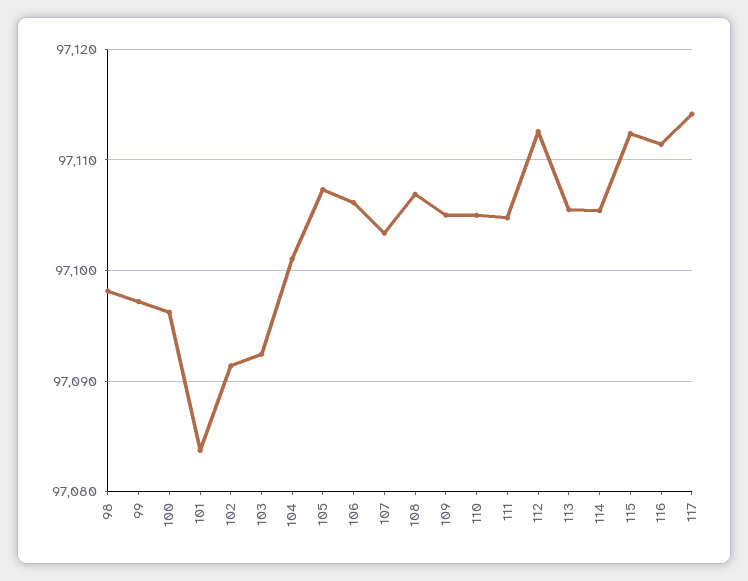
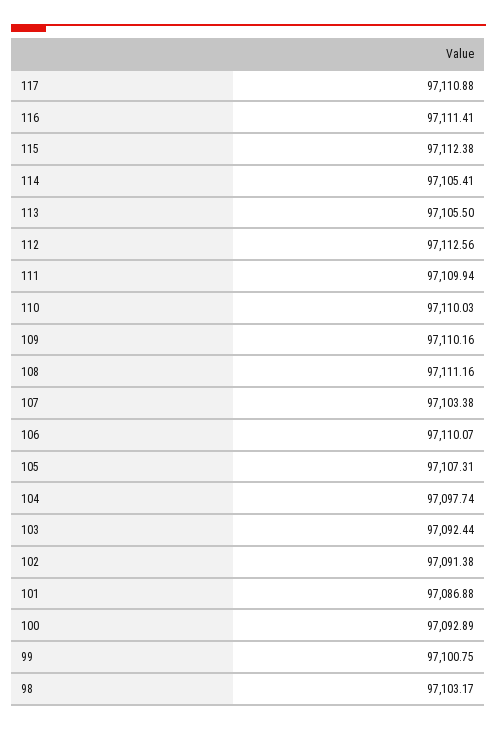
98: 97098 -> 97103.17
99: 97097 -> 97100.75
100: 97096 -> 97092.89
101: 97084 -> 97086.88
104: 97101 -> 97097.74
106: 97106 -> 97110.07
108: 97107 -> 97111.16
109: 97105 -> 97110.16
110: 97105 -> 97110.03
111: 97105 -> 97109.94
117: 97114 -> 97110.88

